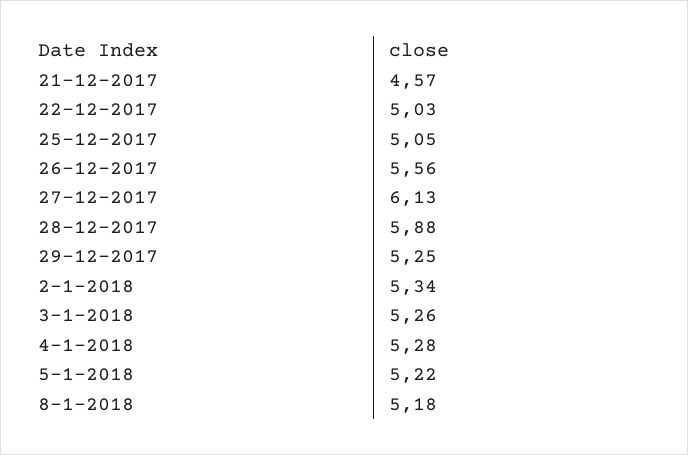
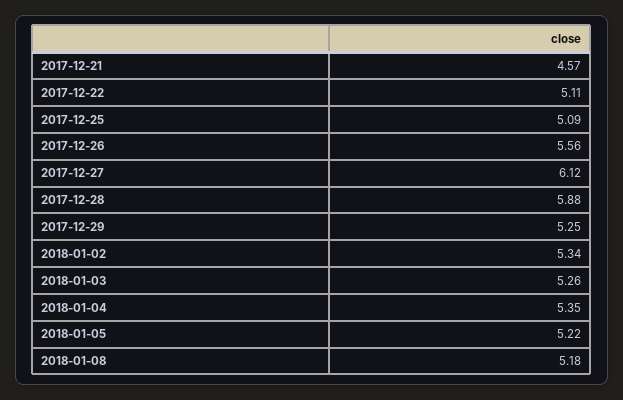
22-12-2017: 5.03 -> 5.11
25-12-2017: 5.05 -> 5.09
27-12-2017: 6.13 -> 6.12
4-1-2018: 5.28 -> 5.35

